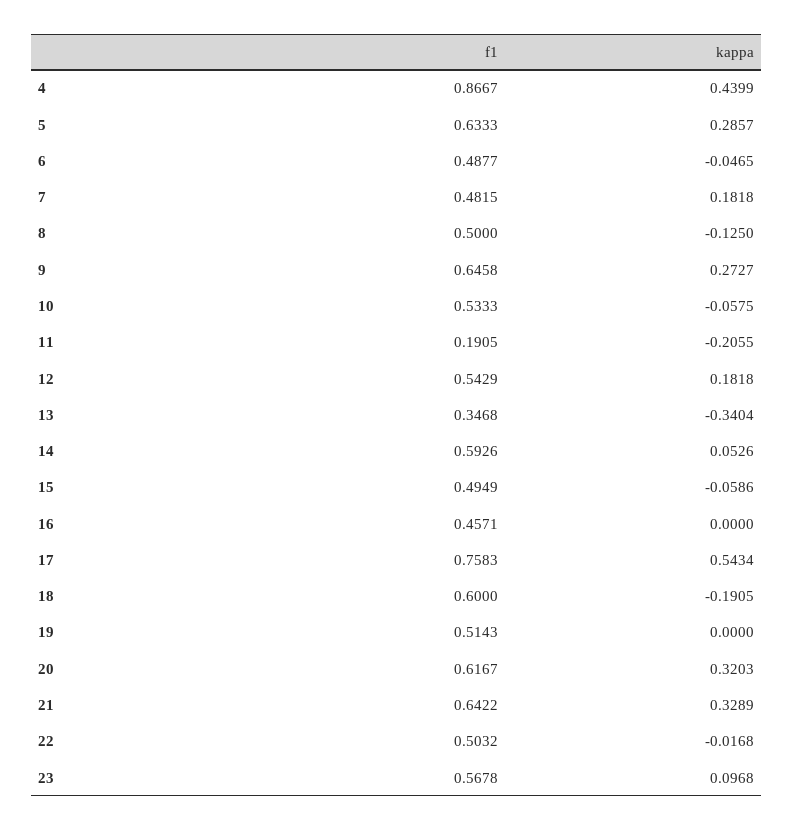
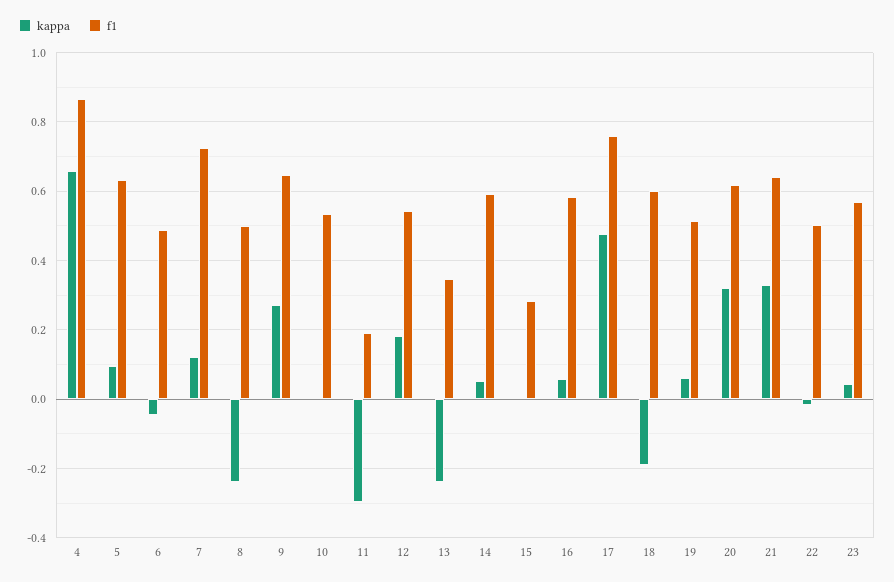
kappa, 4: 0.4399 -> 0.66
kappa, 5: 0.2857 -> 0.1
f1, 7: 0.4815 -> 0.72
kappa, 7: 0.1818 -> 0.12
kappa, 8: -0.125 -> -0.24
kappa, 10: -0.0575 -> 0
kappa, 11: -0.2055 -> -0.3
kappa, 13: -0.3404 -> -0.24
f1, 15: 0.4949 -> 0.28
kappa, 15: -0.0586 -> 0
f1, 16: 0.4571 -> 0.58
kappa, 16: 0 -> 0.06
kappa, 17: 0.5434 -> 0.48
kappa, 19: 0 -> 0.06
kappa, 23: 0.0968 -> 0.04

